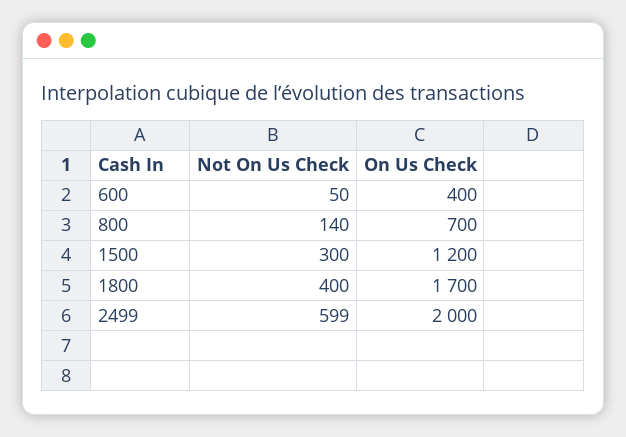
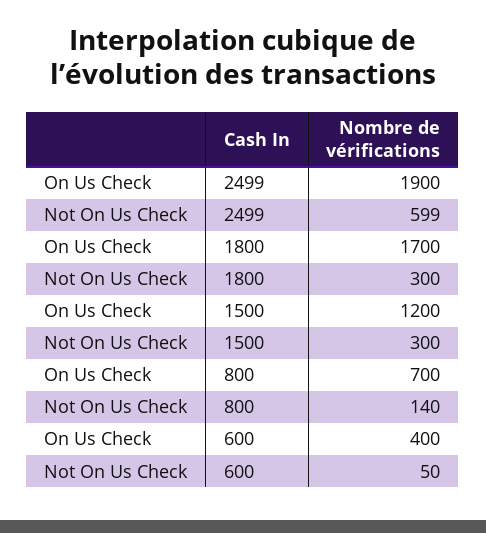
Not On Us Check, 1800: 400 -> 300
On Us Check, 2499: 2000 -> 1900

